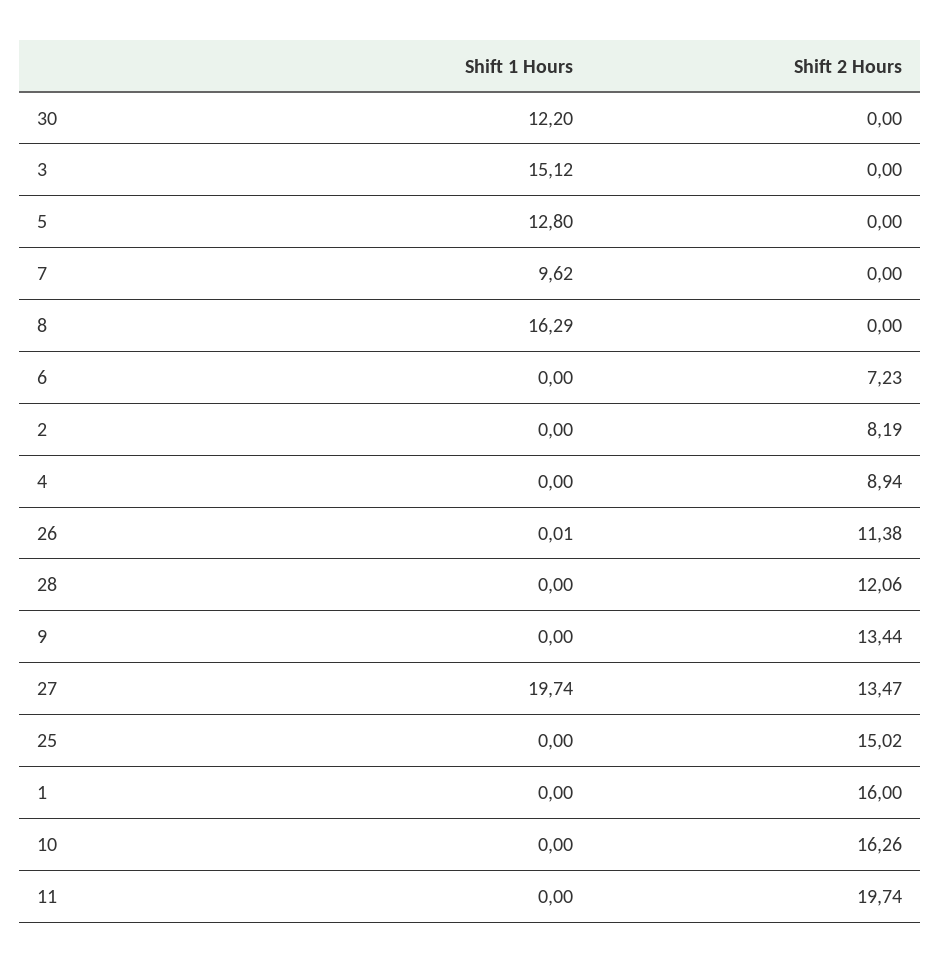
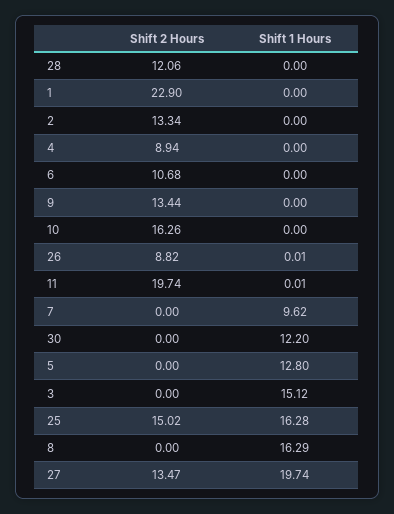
Shift 2 Hours, 6: 7.23 -> 10.68
Shift 2 Hours, 2: 8.19 -> 13.34
Shift 2 Hours, 26: 11.38 -> 8.82
Shift 1 Hours, 25: 0 -> 16.28
Shift 2 Hours, 1: 16 -> 22.9
Shift 1 Hours, 11: 0 -> 0.01

